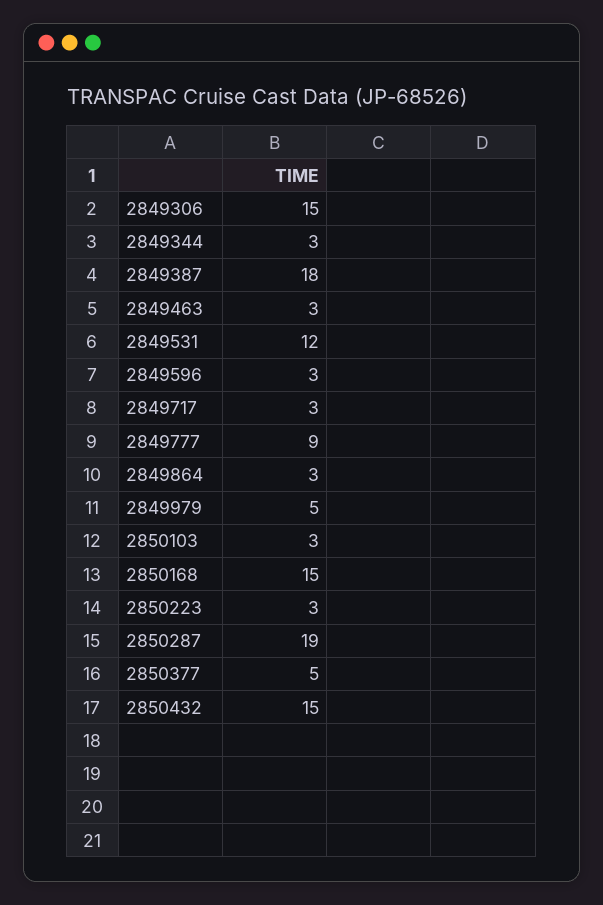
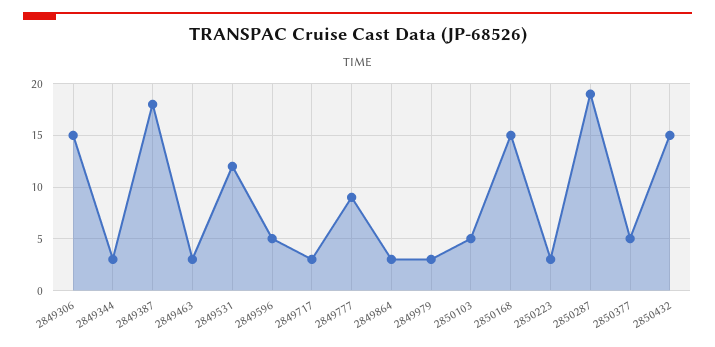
2849596: 3 -> 5
2849979: 5 -> 3
2850103: 3 -> 5

